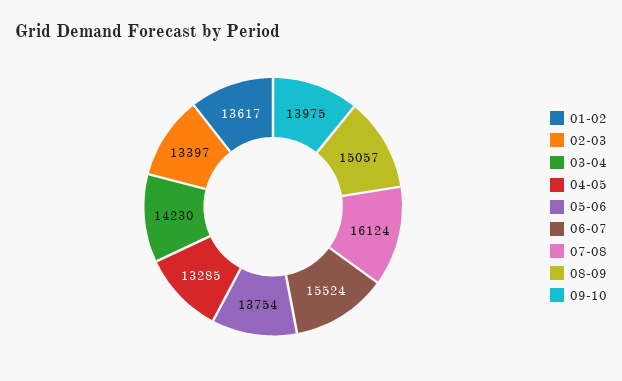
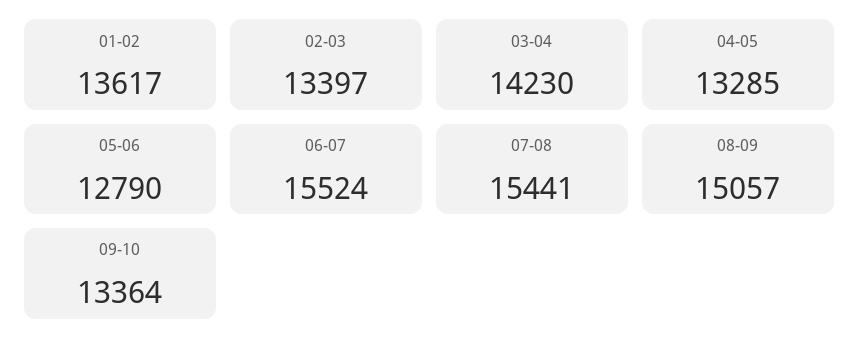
05-06: 13754 -> 12790
07-08: 16124 -> 15441
09-10: 13975 -> 13364

